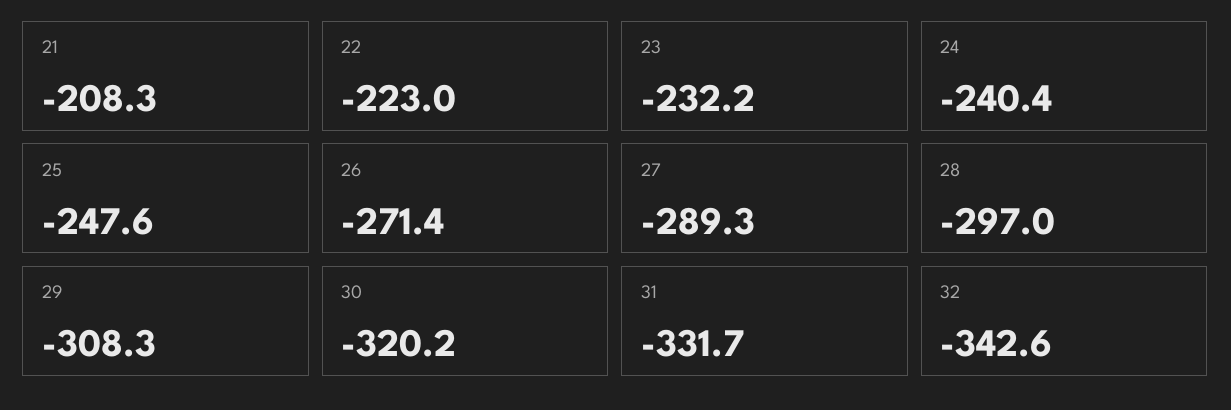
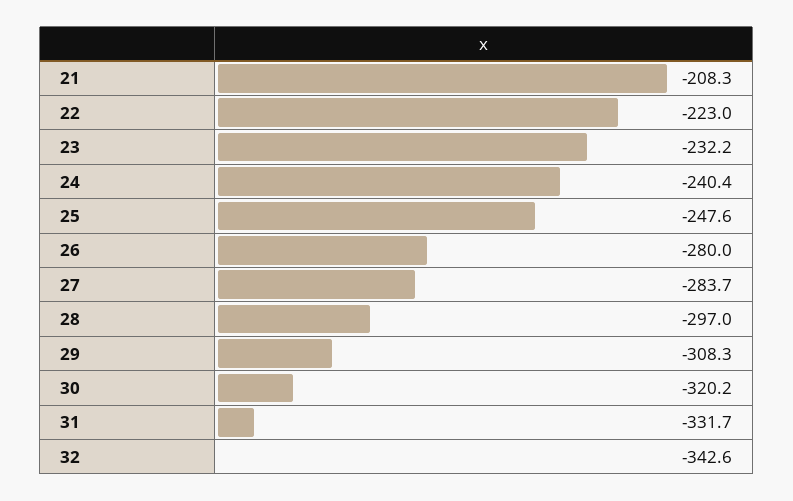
26: -271.4 -> -280
27: -289.3 -> -283.7

